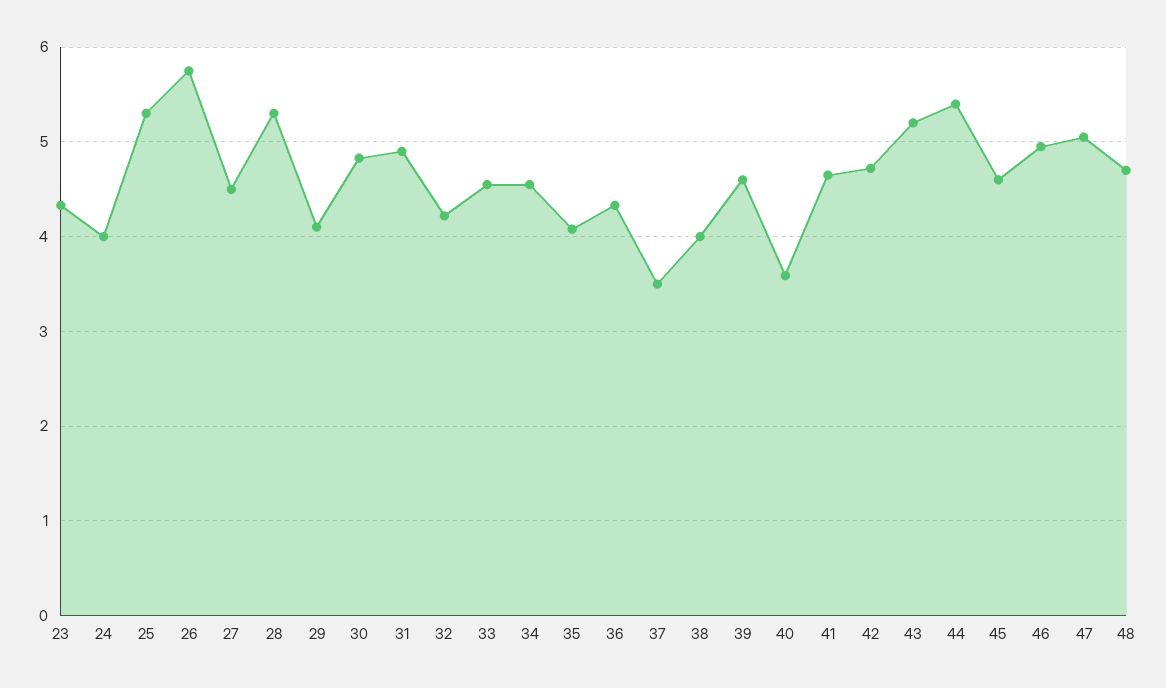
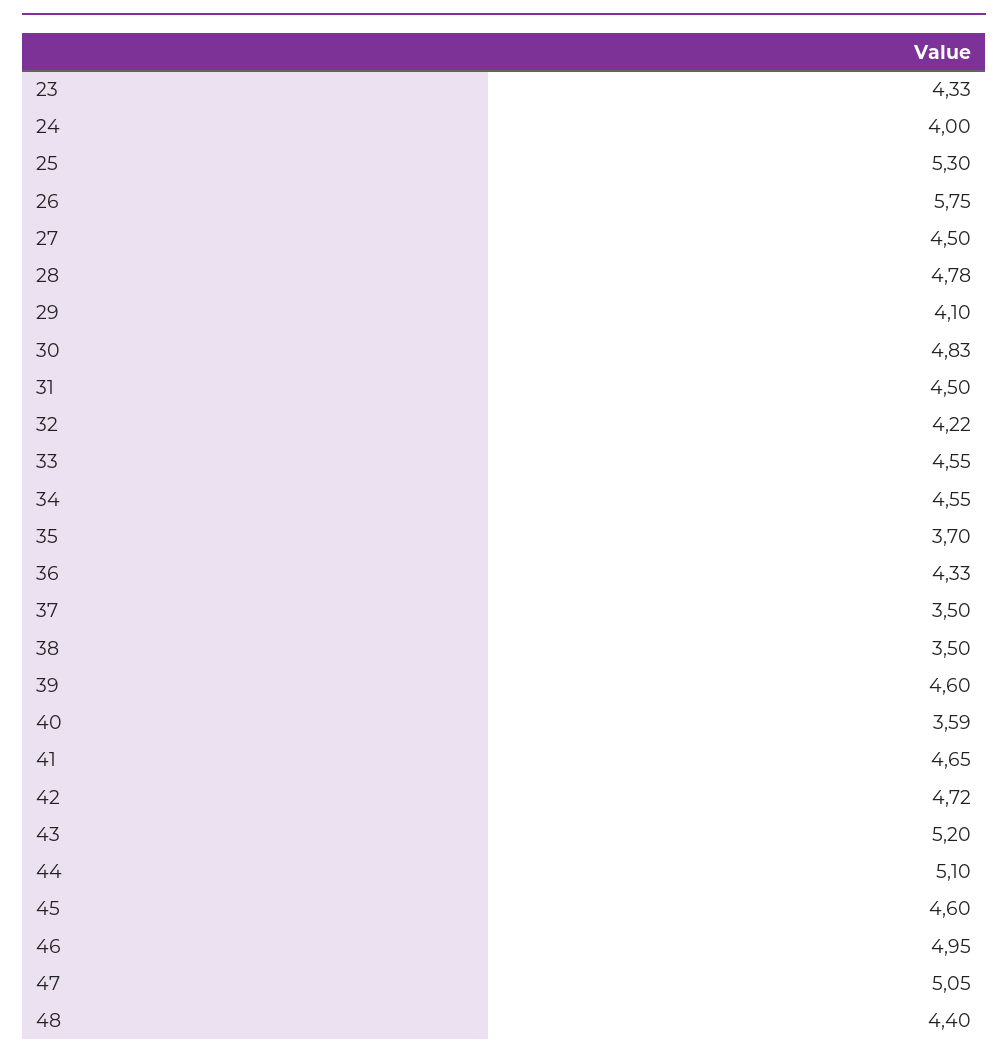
28: 5.3 -> 4.78
31: 4.9 -> 4.5
35: 4.1 -> 3.7
38: 4 -> 3.5
44: 5.4 -> 5.1
48: 4.7 -> 4.4

